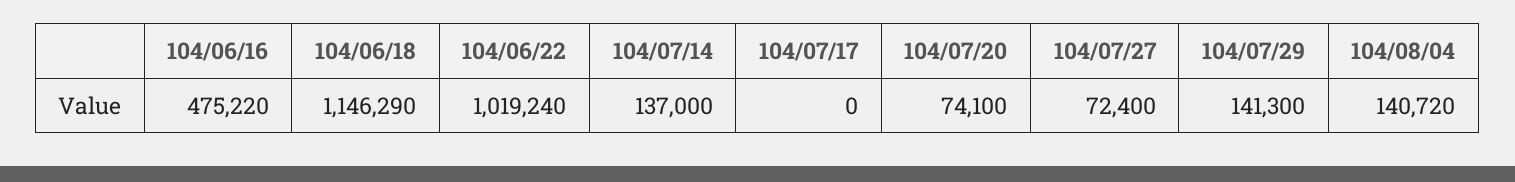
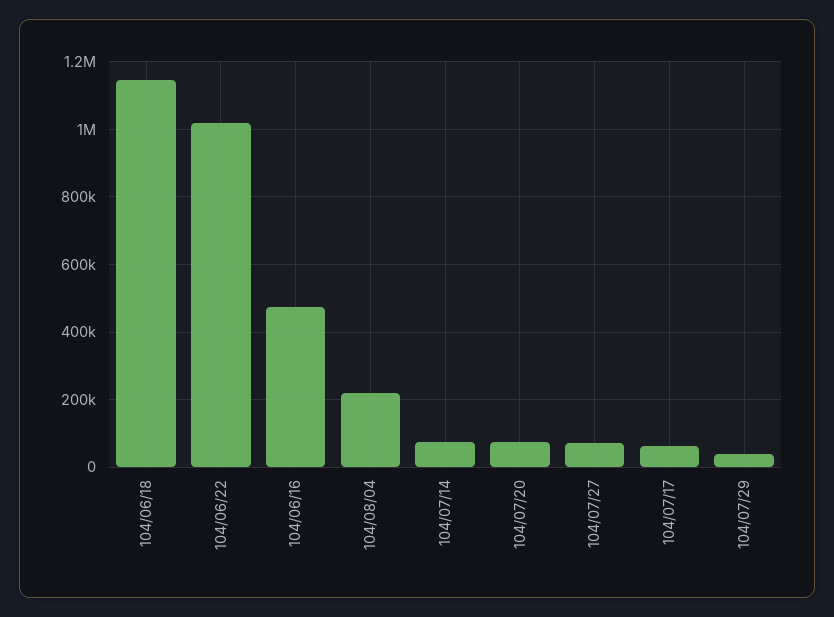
104/07/14: 137000 -> 80000
104/07/17: 0 -> 60000
104/07/29: 141300 -> 40000
104/08/04: 140720 -> 220000

